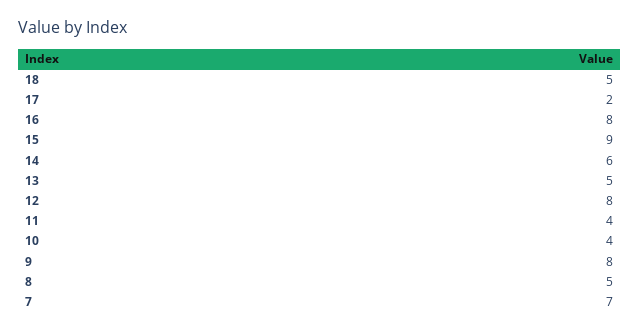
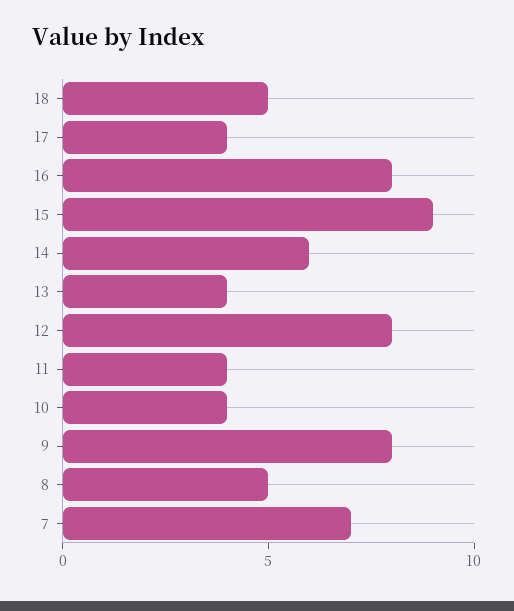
17: 2 -> 4
13: 5 -> 4

